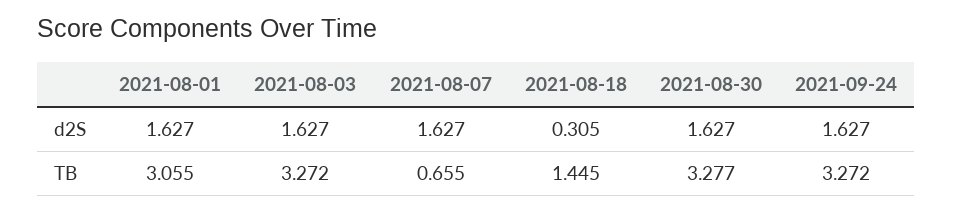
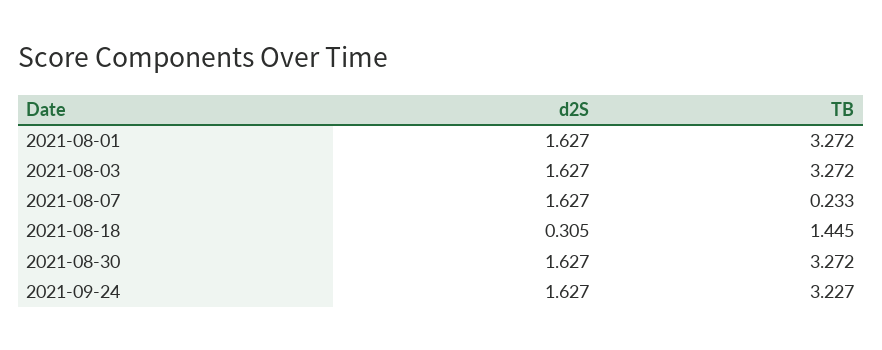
2021-08-01, TB: 3.055 -> 3.272
2021-08-07, TB: 0.655 -> 0.233
2021-08-30, TB: 3.277 -> 3.272
2021-09-24, TB: 3.272 -> 3.227

